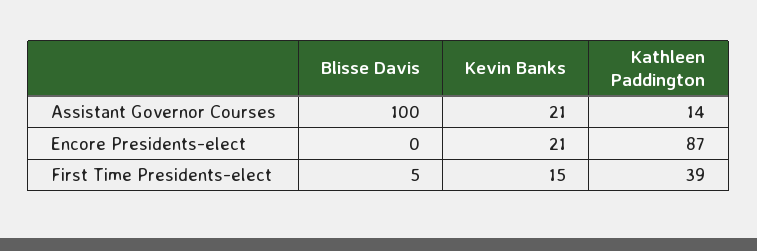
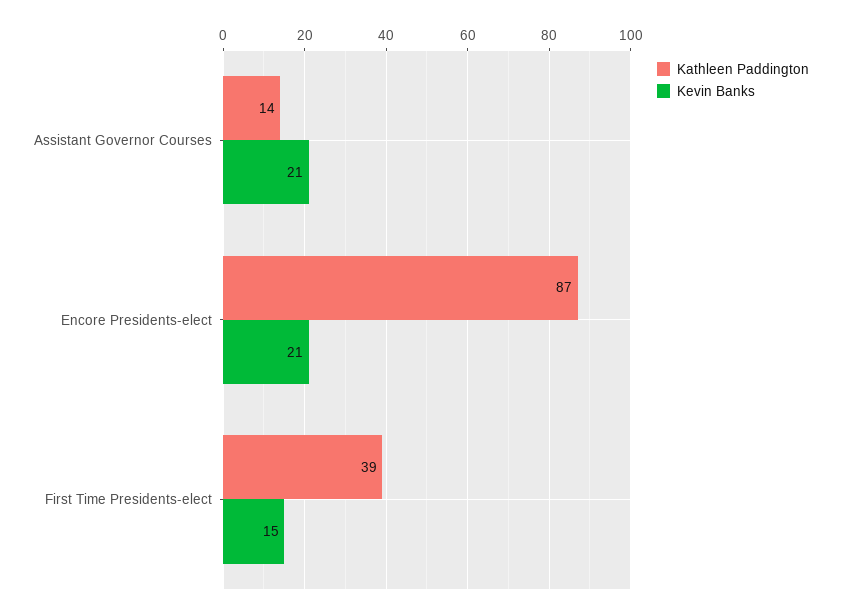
Blisse Davis, Assistant Governor Courses: 100 -> none
Blisse Davis, Encore Presidents-elect: 0 -> none
Blisse Davis, First Time Presidents-elect: 5 -> none

